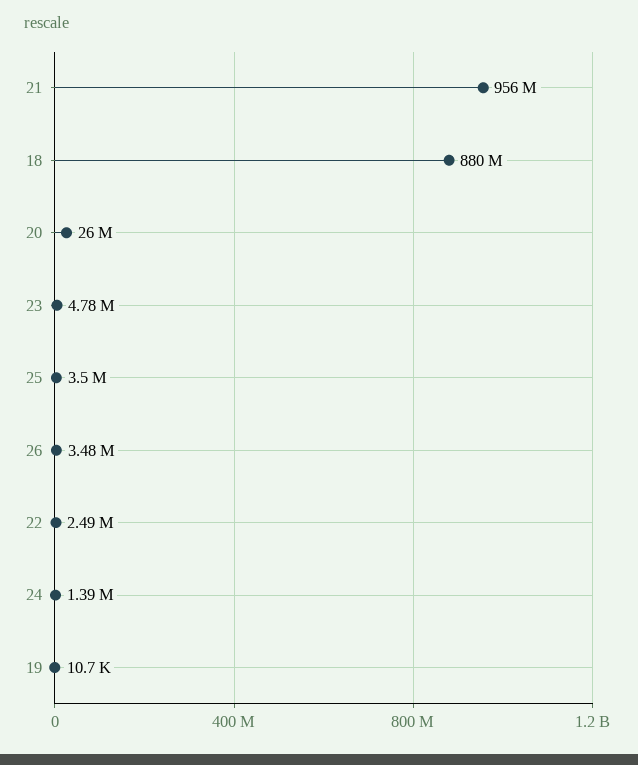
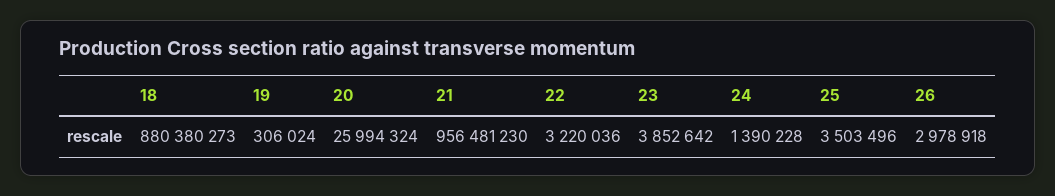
23: 4780000 -> 3852642
26: 3480000 -> 2978918
22: 2490000 -> 3220036
19: 10700 -> 306024

